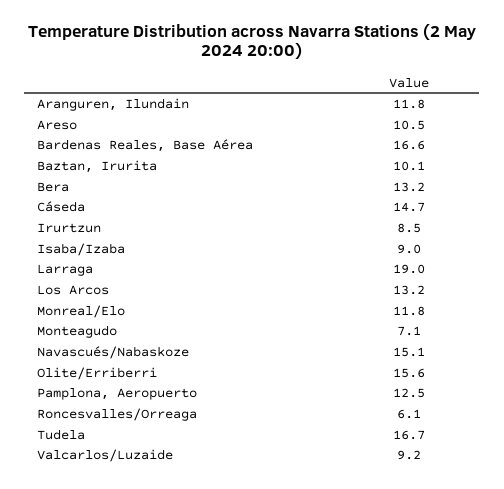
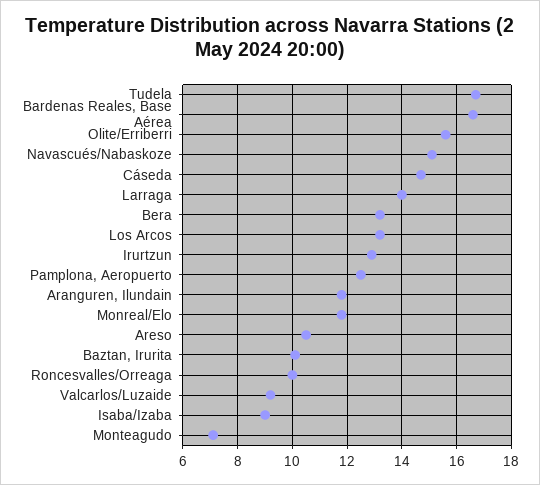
Irurtzun: 8.5 -> 13
Larraga: 19 -> 14
Roncesvalles/Orreaga: 6.1 -> 10

